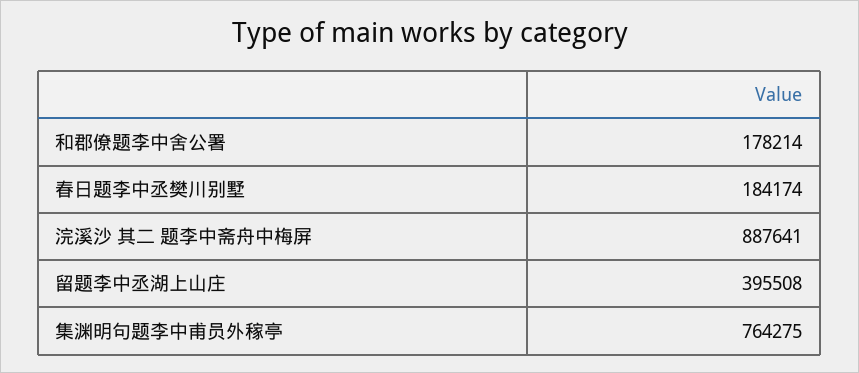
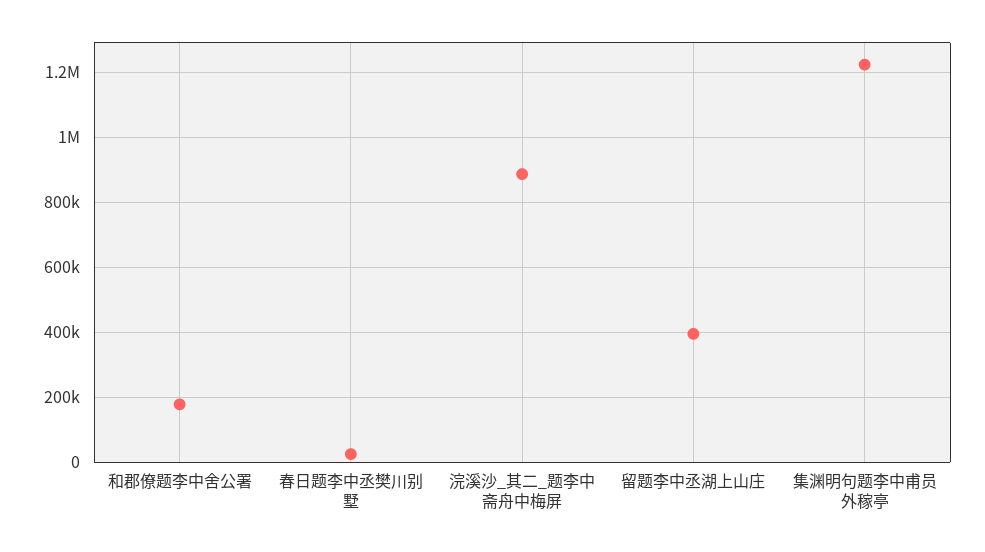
春日题李中丞樊川别墅: 184174 -> 20000
集渊明句题李中甫员外稼亭: 764275 -> 1220000

